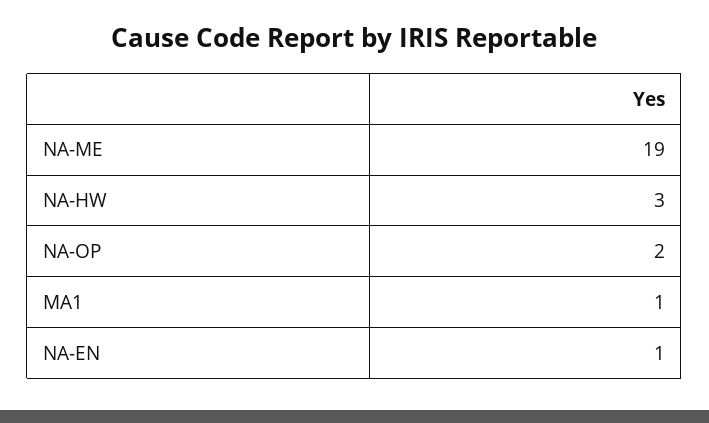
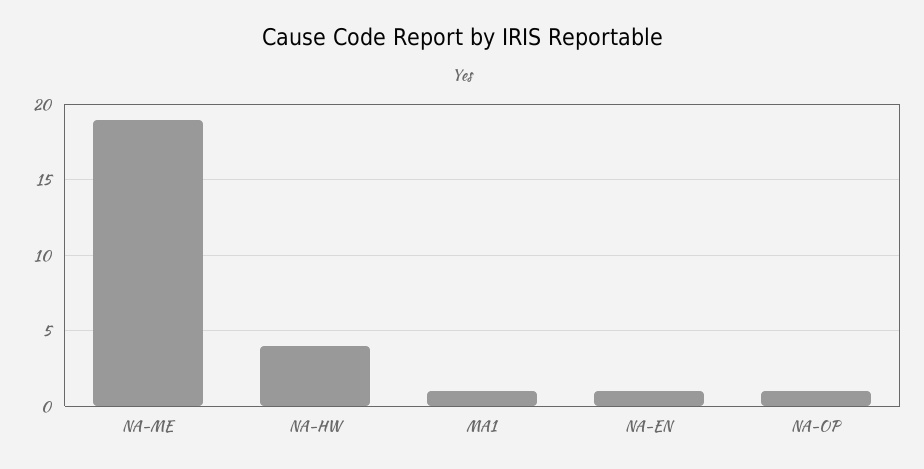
NA-HW: 3 -> 4
NA-OP: 2 -> 1

